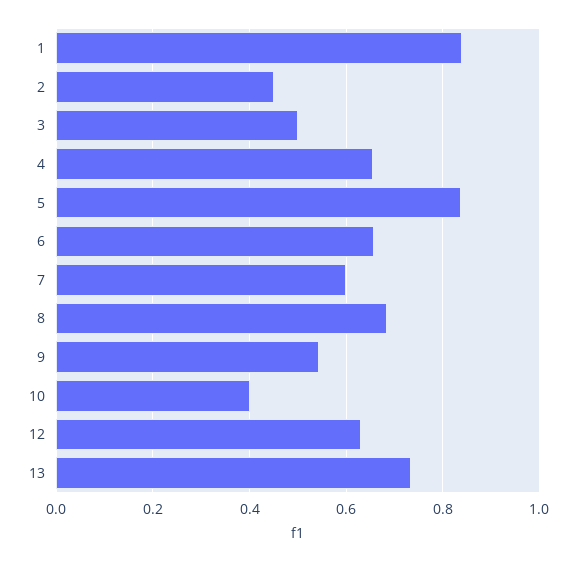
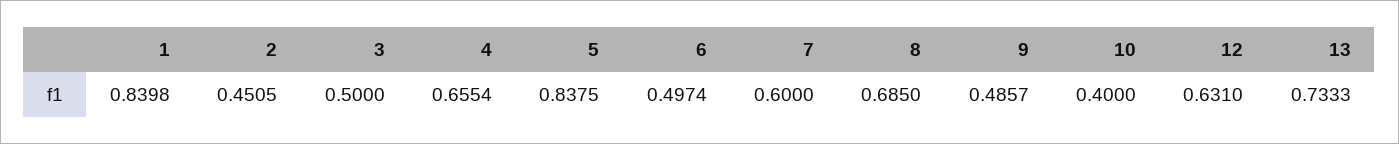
6: 0.66 -> 0.4974
9: 0.54 -> 0.4857

